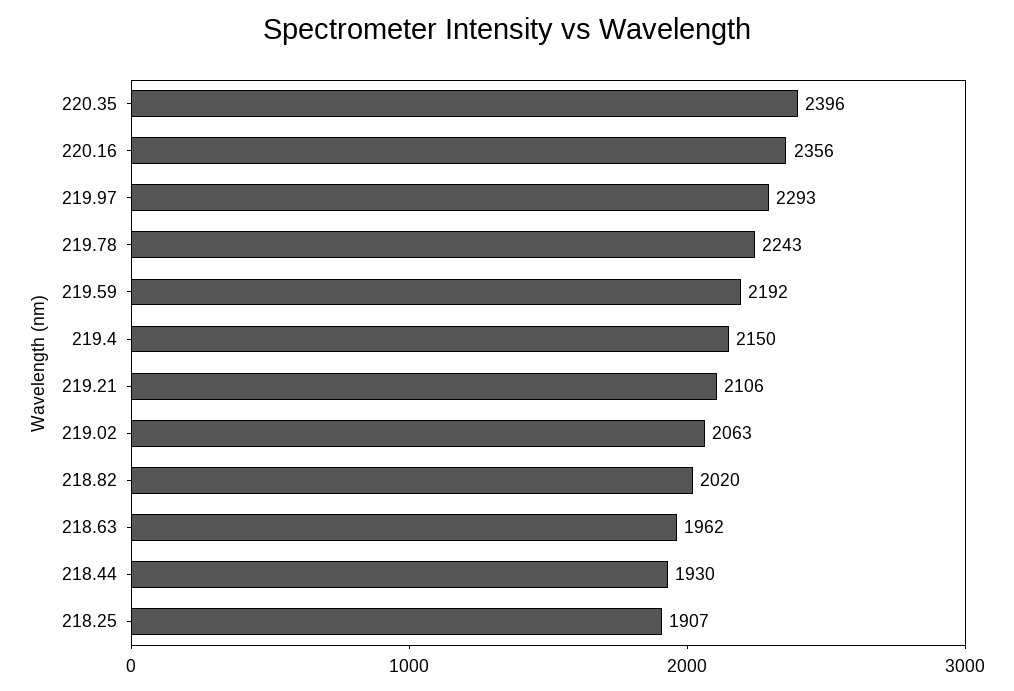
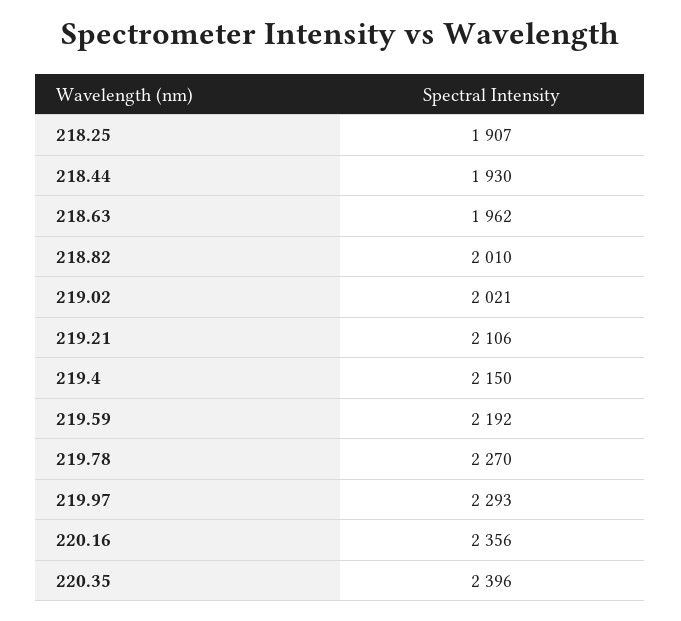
219.78: 2243 -> 2270
219.02: 2063 -> 2021
218.82: 2020 -> 2010

